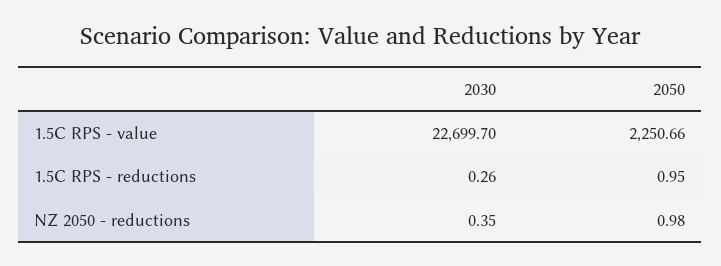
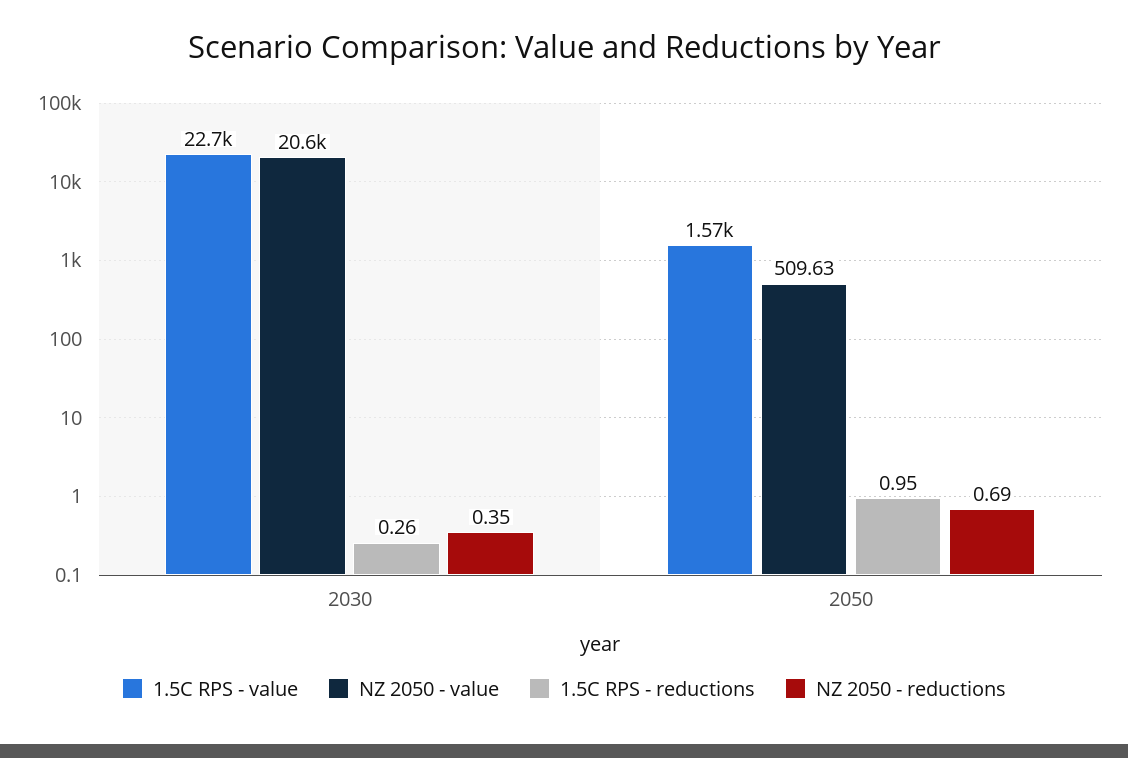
1.5C RPS - value, 2050: 2250.66 -> 1570
NZ 2050 - reductions, 2050: 0.98 -> 0.69
NZ 2050 - value, 2030: none -> 20600
NZ 2050 - value, 2050: none -> 509.63

